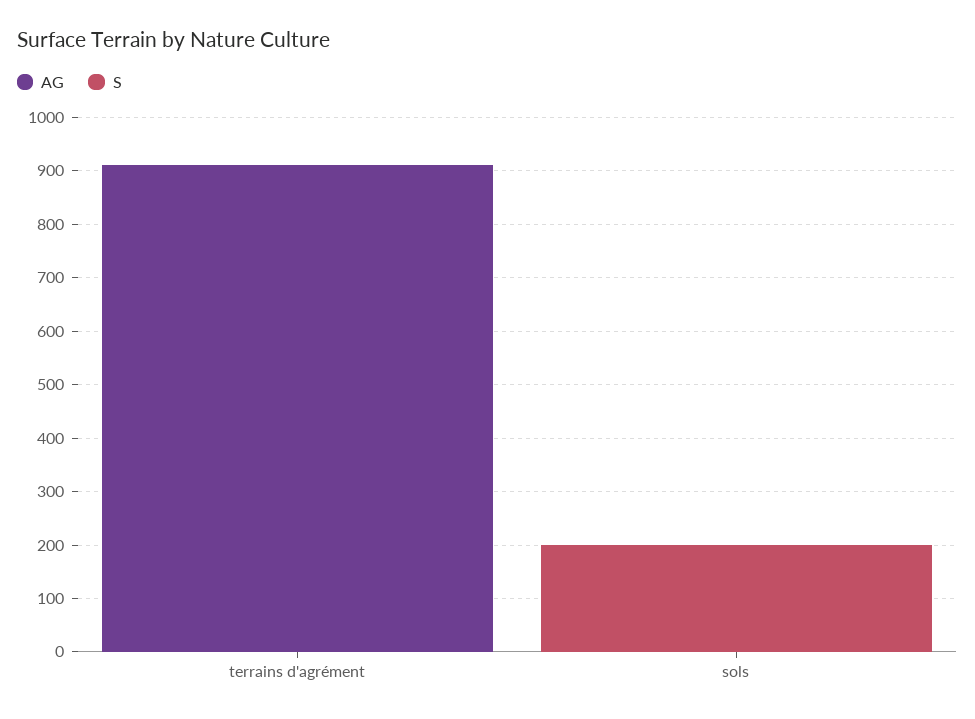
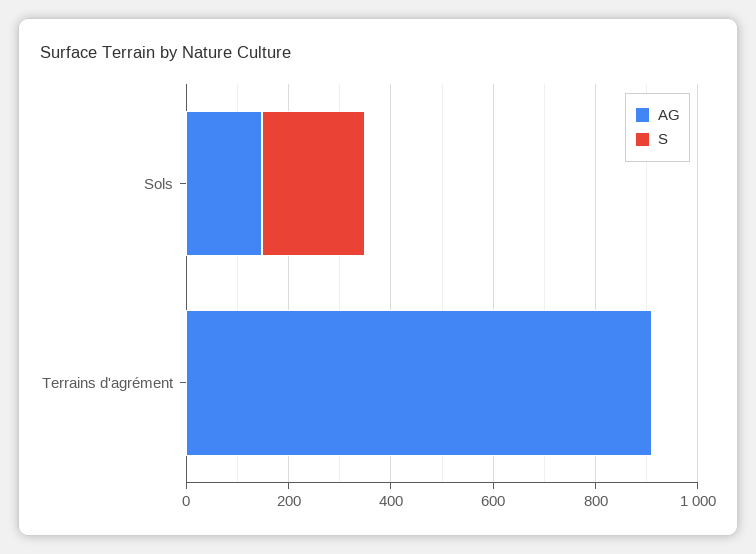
AG, sols: 0 -> 150

